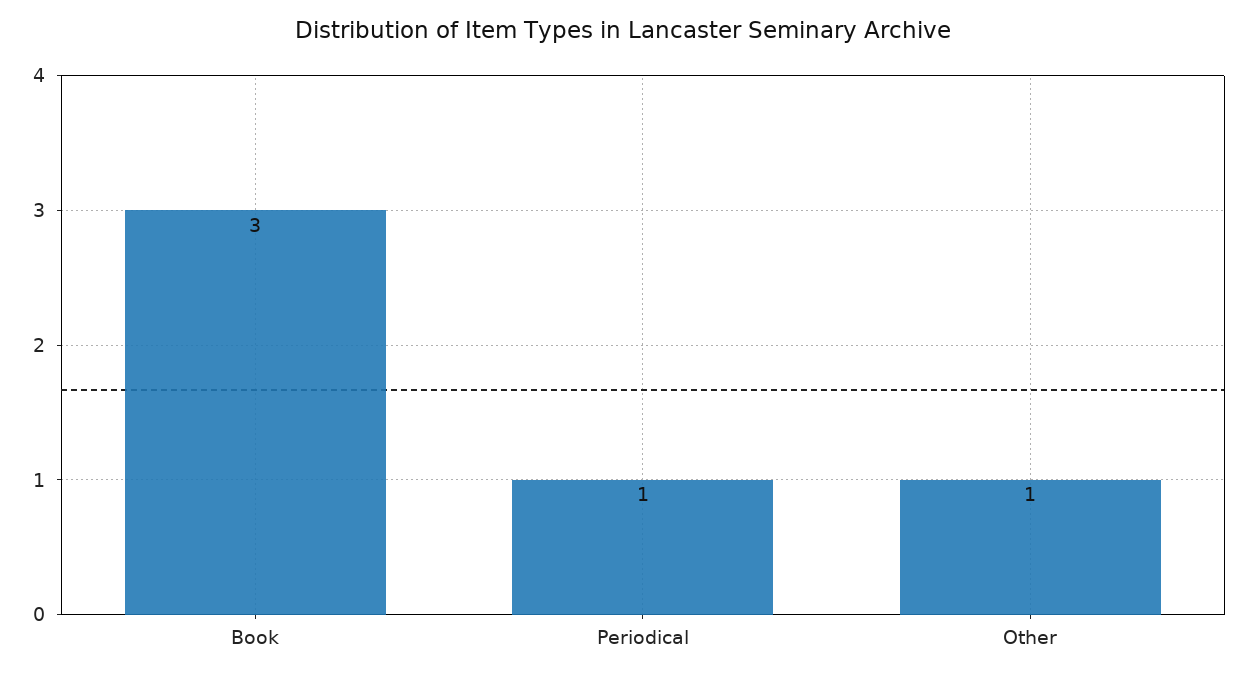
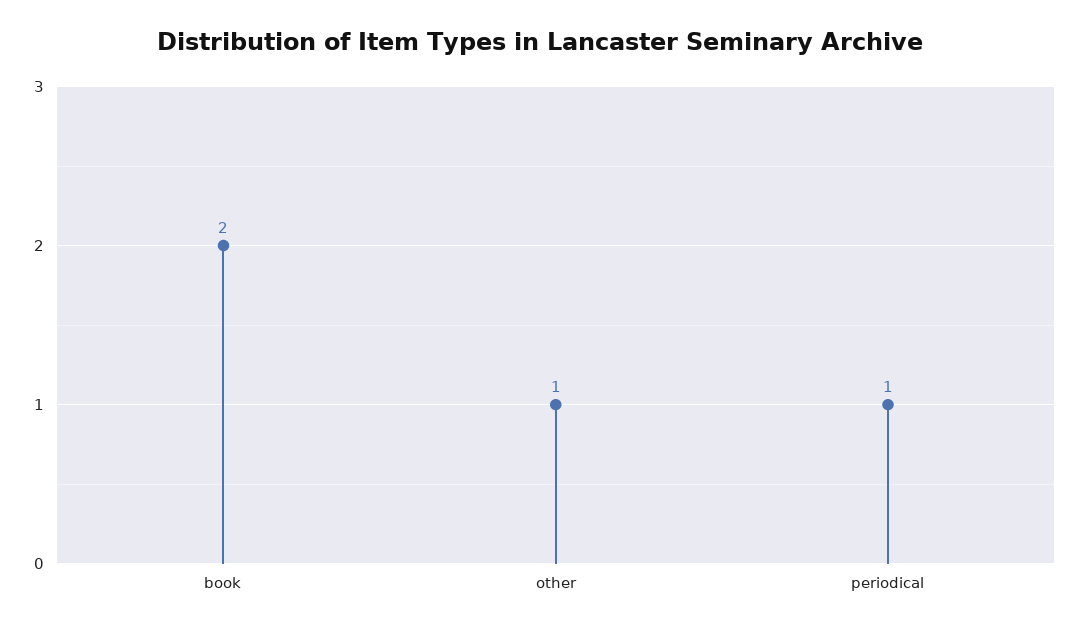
Book: 3 -> 2

